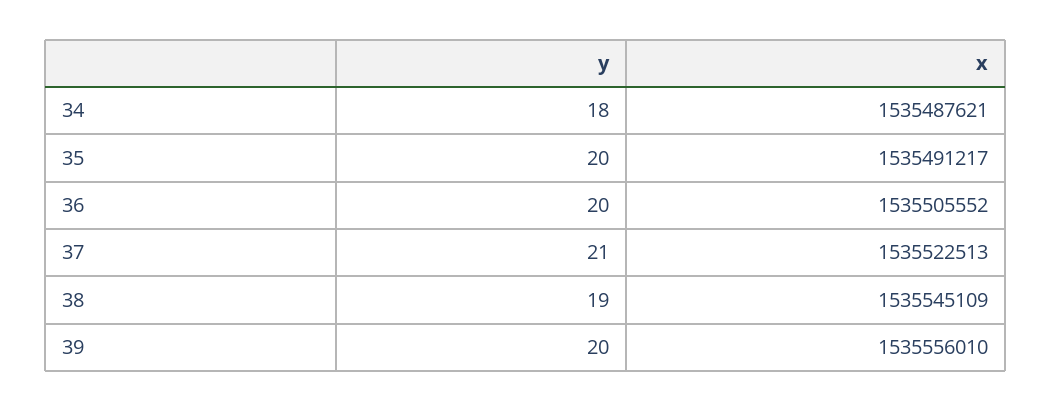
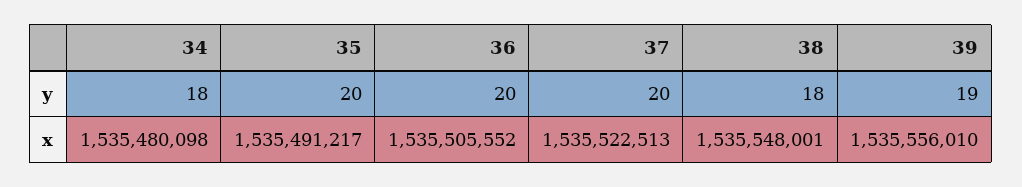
x, 34: 1535487621 -> 1535480098
y, 37: 21 -> 20
y, 38: 19 -> 18
x, 38: 1535545109 -> 1535548001
y, 39: 20 -> 19

